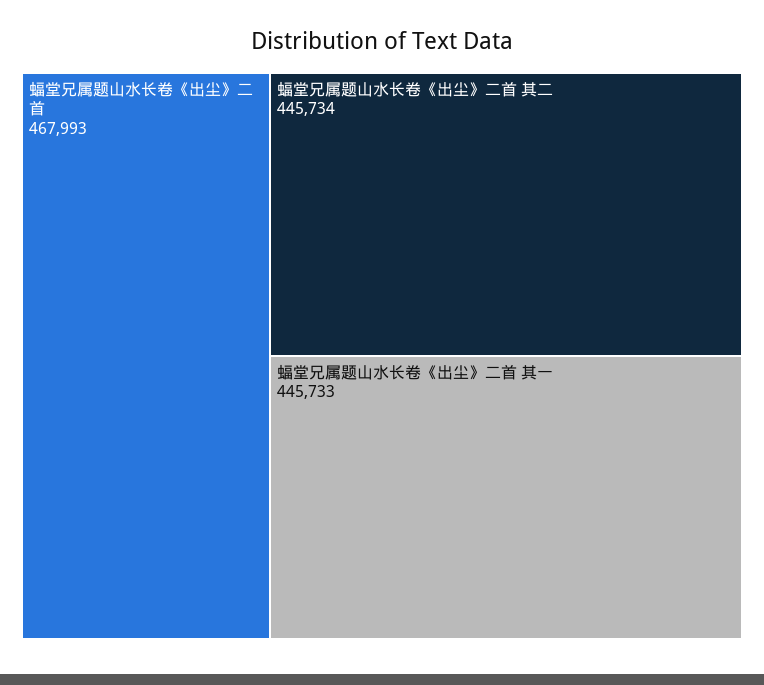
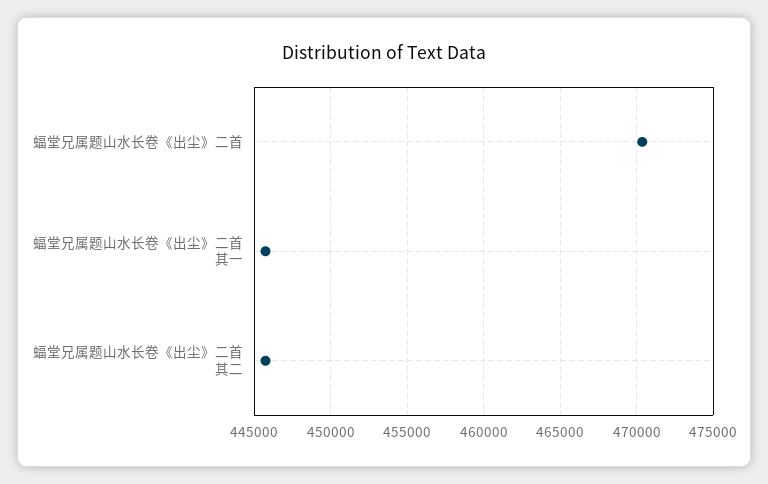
蝠堂兄属题山水长卷《出尘》二首: 467993 -> 470500

